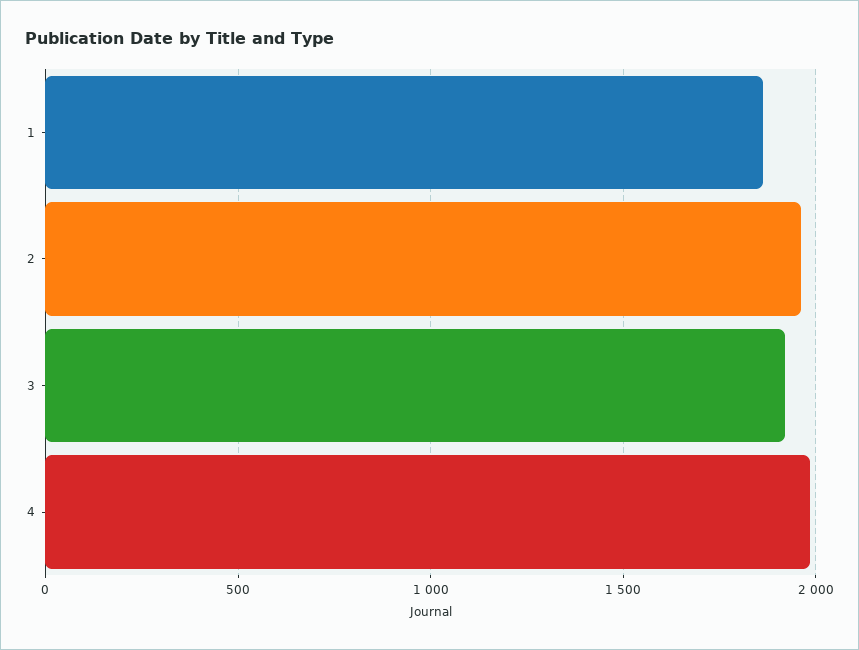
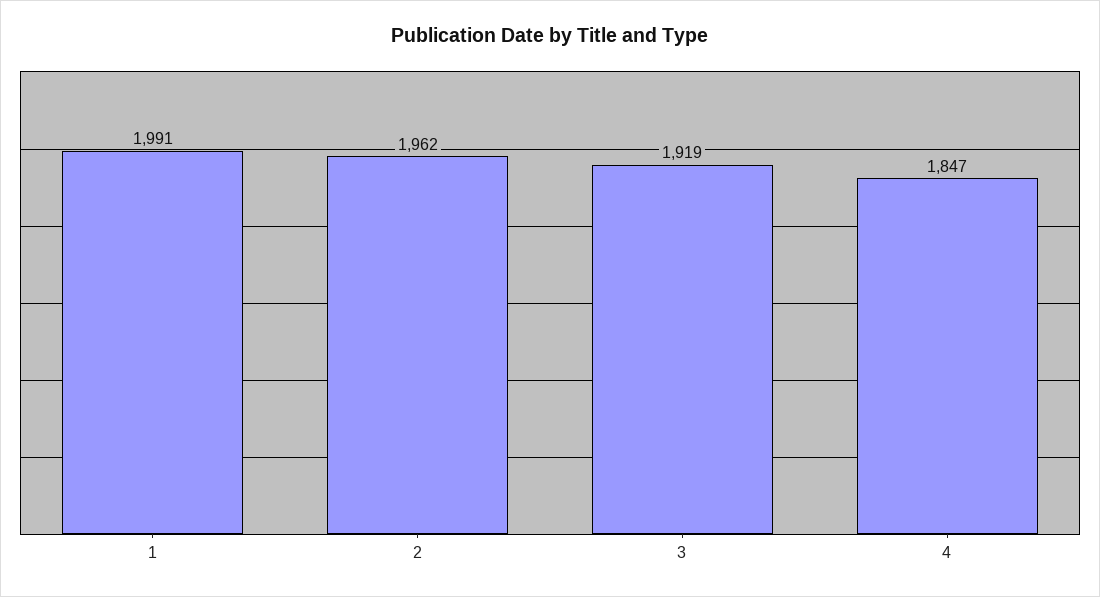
1: 1850 -> 1991
4: 2000 -> 1847

